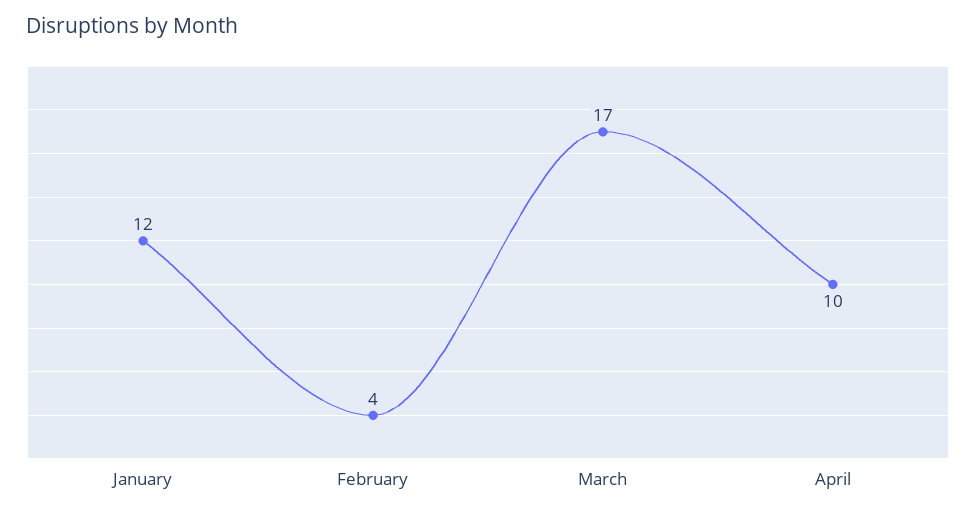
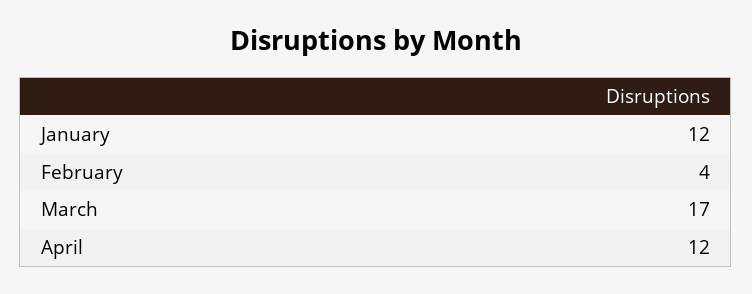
April: 10 -> 12

